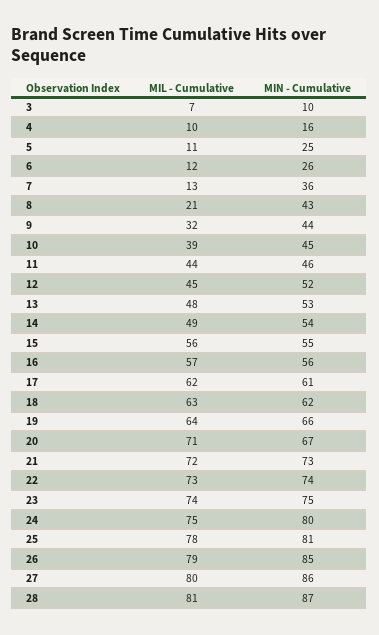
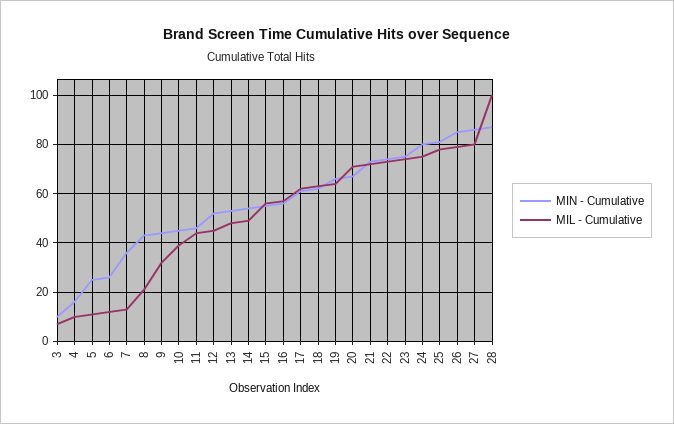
MIL - Cumulative, 28: 81 -> 100

